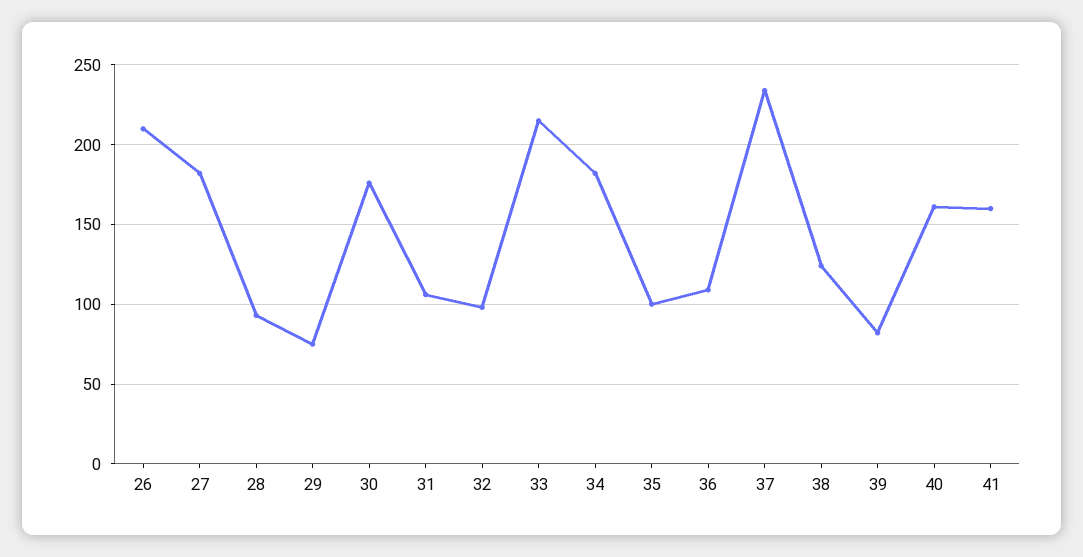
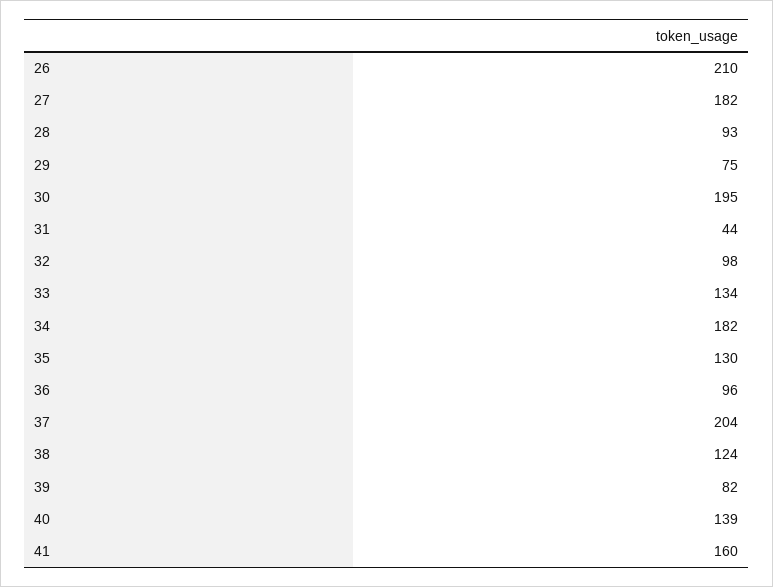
30: 175 -> 195
31: 105 -> 44
33: 215 -> 134
35: 100 -> 130
36: 110 -> 96
37: 235 -> 204
40: 160 -> 139

